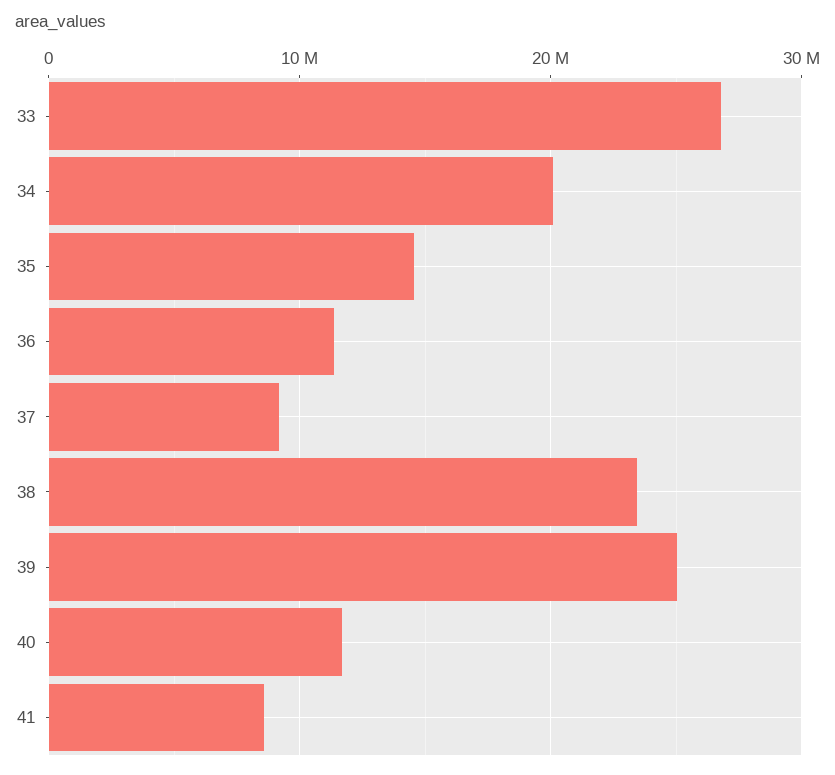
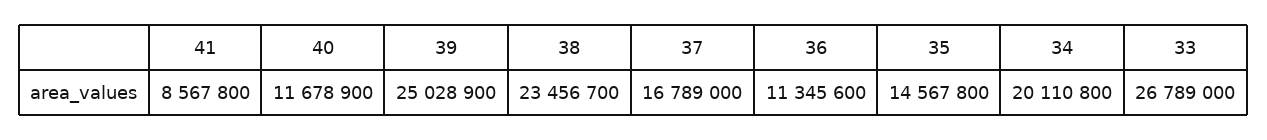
37: 9000000 -> 16789000

